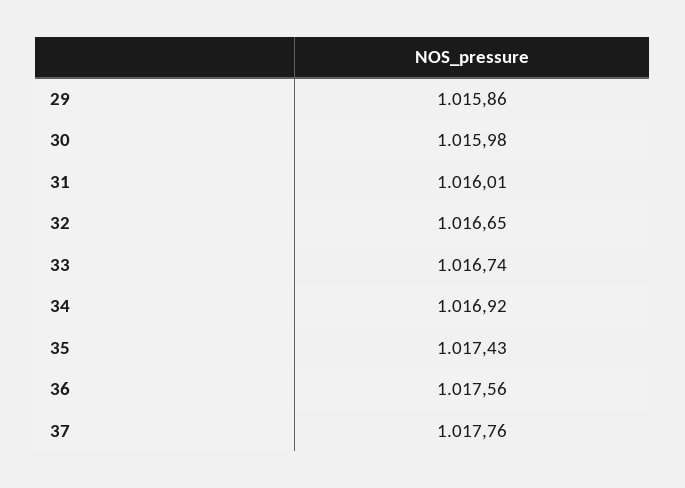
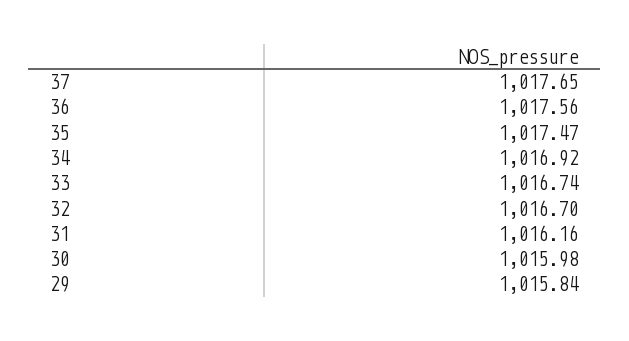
29: 1015.86 -> 1015.84
31: 1016.01 -> 1016.16
32: 1016.65 -> 1016.7
35: 1017.43 -> 1017.47
37: 1017.76 -> 1017.65

